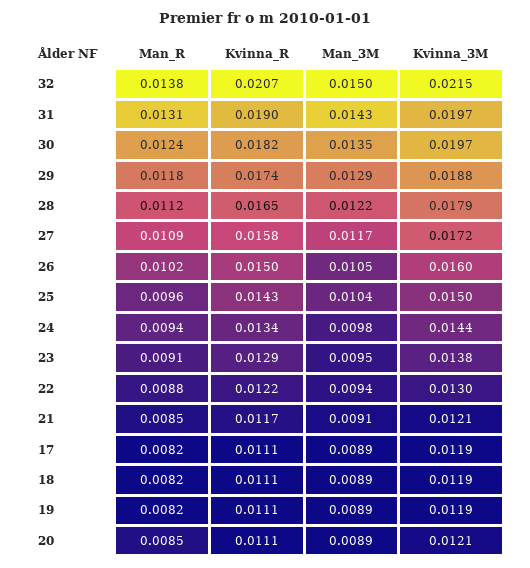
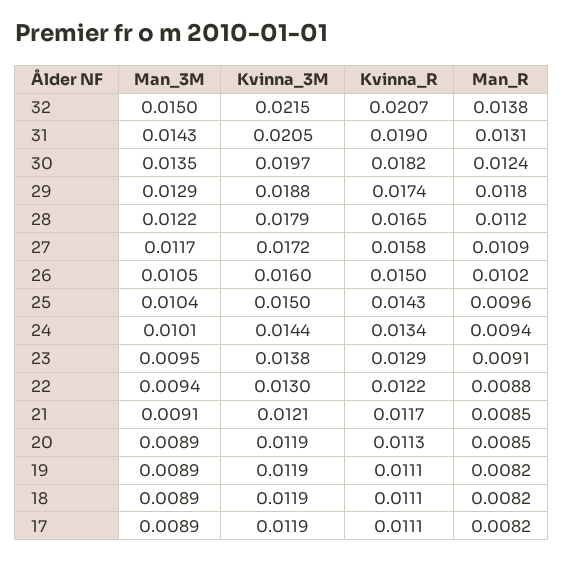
Kvinna_3M, 31: 0.0197 -> 0.0205
Man_3M, 24: 0.0098 -> 0.0101
Kvinna_R, 20: 0.0111 -> 0.0113
Kvinna_3M, 20: 0.0121 -> 0.0119

